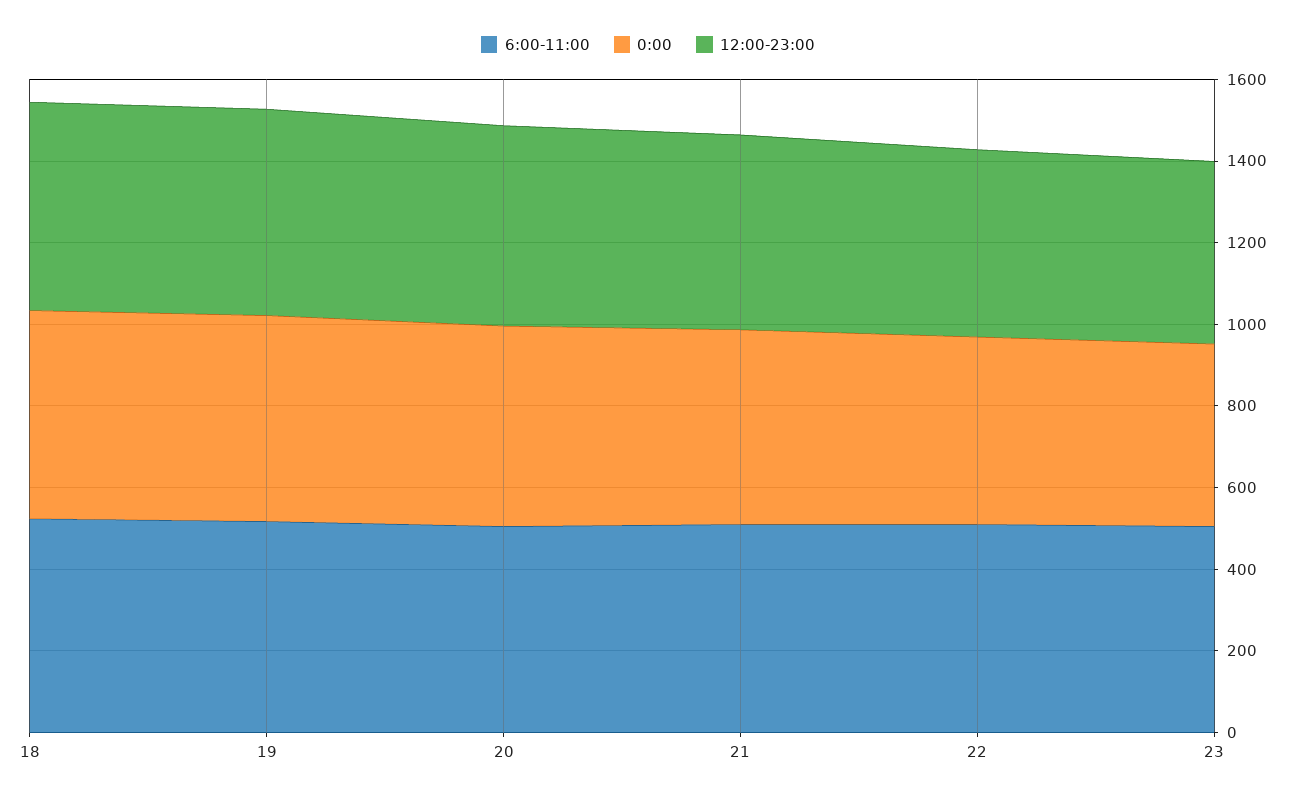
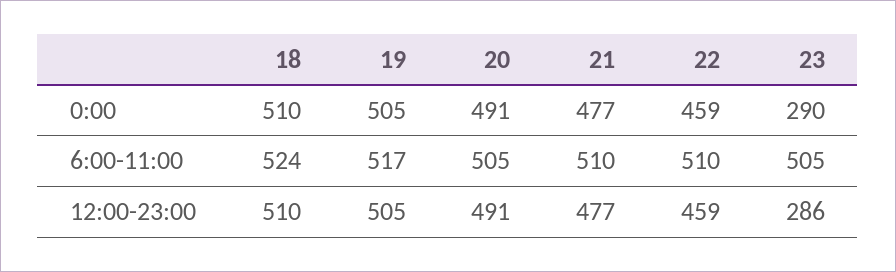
0:00, 23: 450 -> 290
12:00-23:00, 23: 450 -> 286

